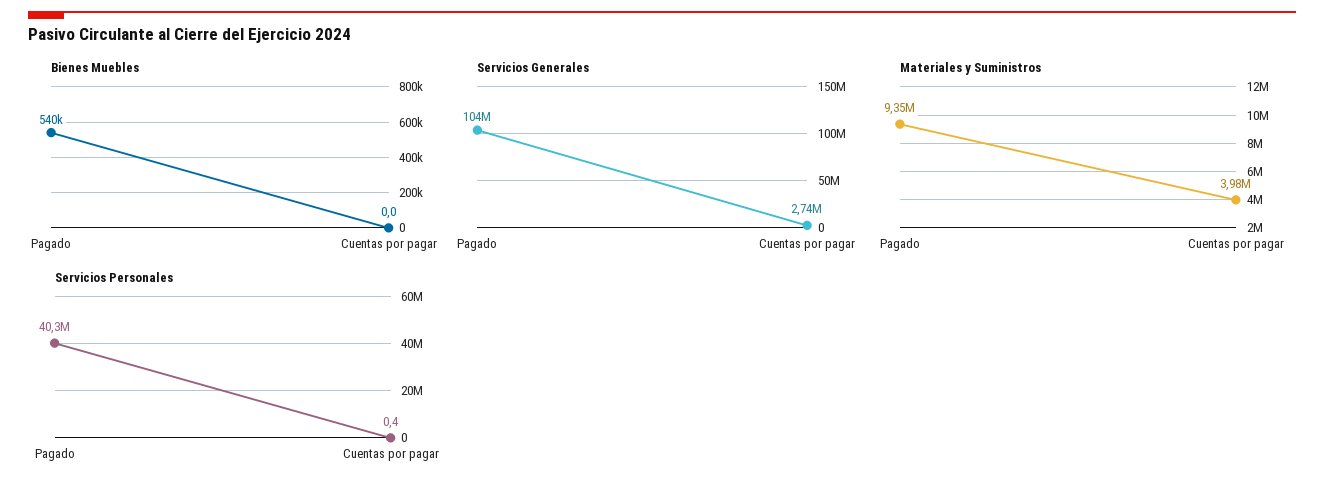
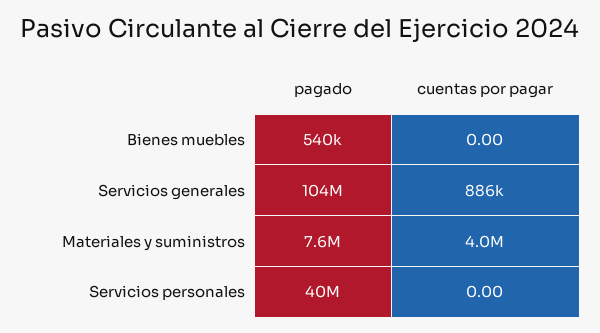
Servicios Generales, Cuentas por pagar: 2740000 -> 886000
Materiales y Suministros, Pagado: 9350000 -> 7600000
Servicios Personales, Cuentas por pagar: 0.4 -> 0

